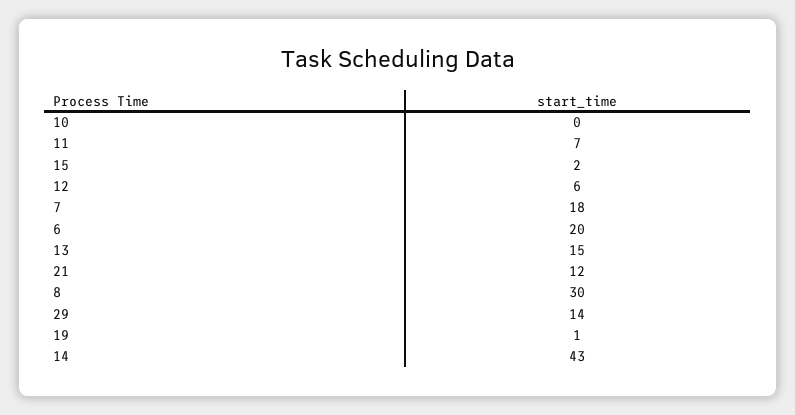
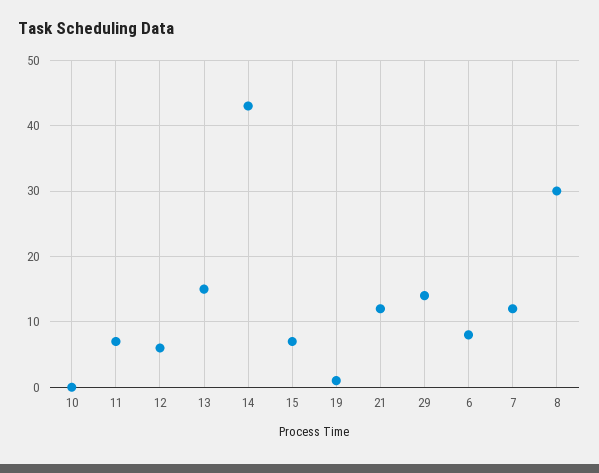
15: 2 -> 7
7: 18 -> 12
6: 20 -> 8

